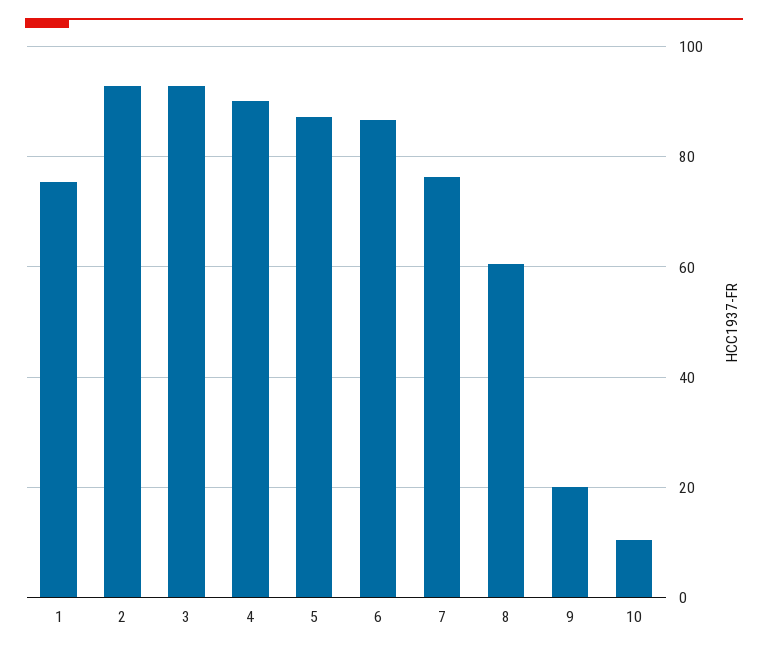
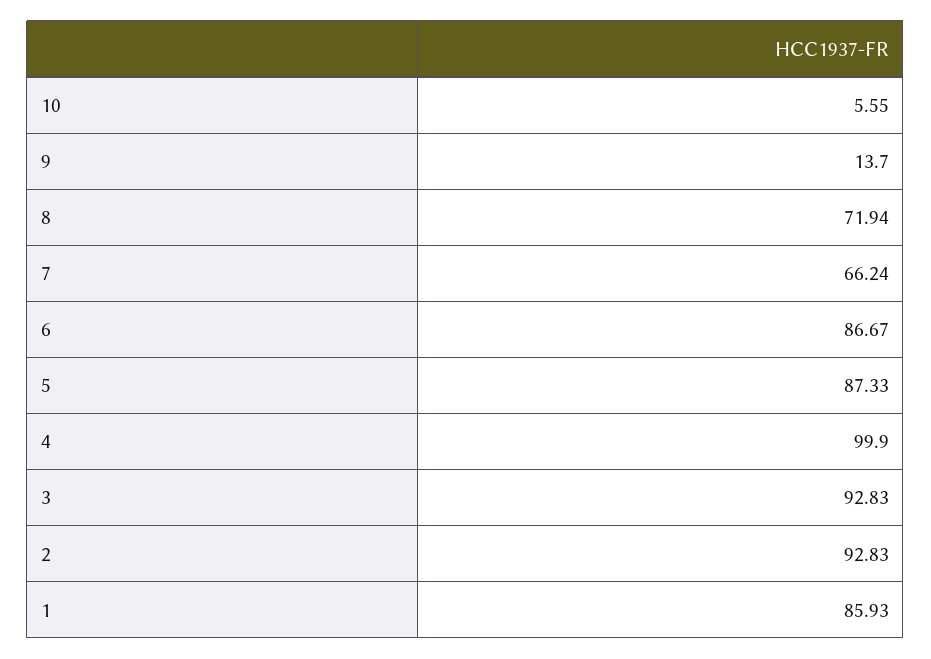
1: 76 -> 85.93
4: 90 -> 99.9
7: 76 -> 66.24
8: 60 -> 71.94
9: 20 -> 13.7
10: 10 -> 5.55

